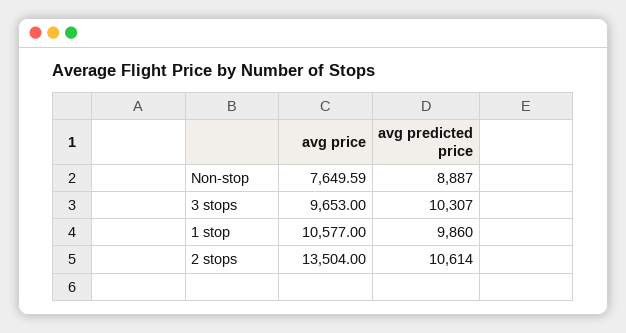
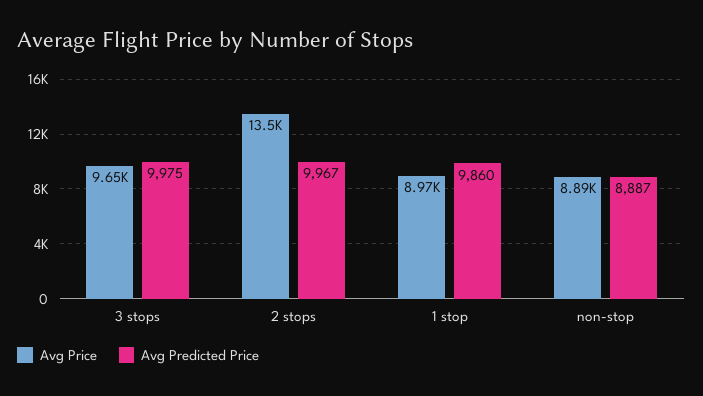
avg price, Non-stop: 7649.59 -> 8890
avg predicted price, 3 stops: 10307 -> 9975
avg price, 1 stop: 10577 -> 8970
avg predicted price, 2 stops: 10614 -> 9967

